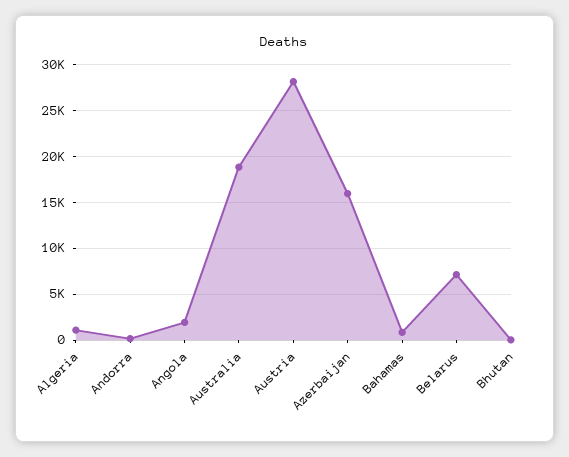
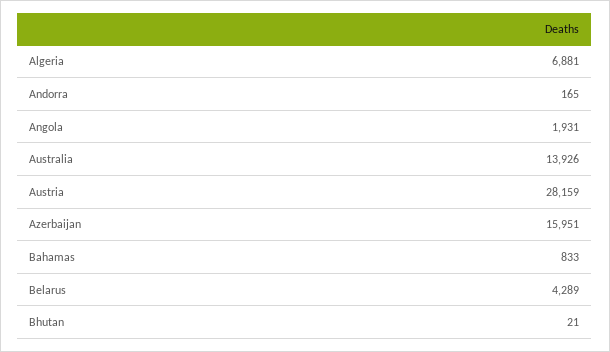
Algeria: 1000 -> 6881
Australia: 19000 -> 13926
Belarus: 7000 -> 4289

